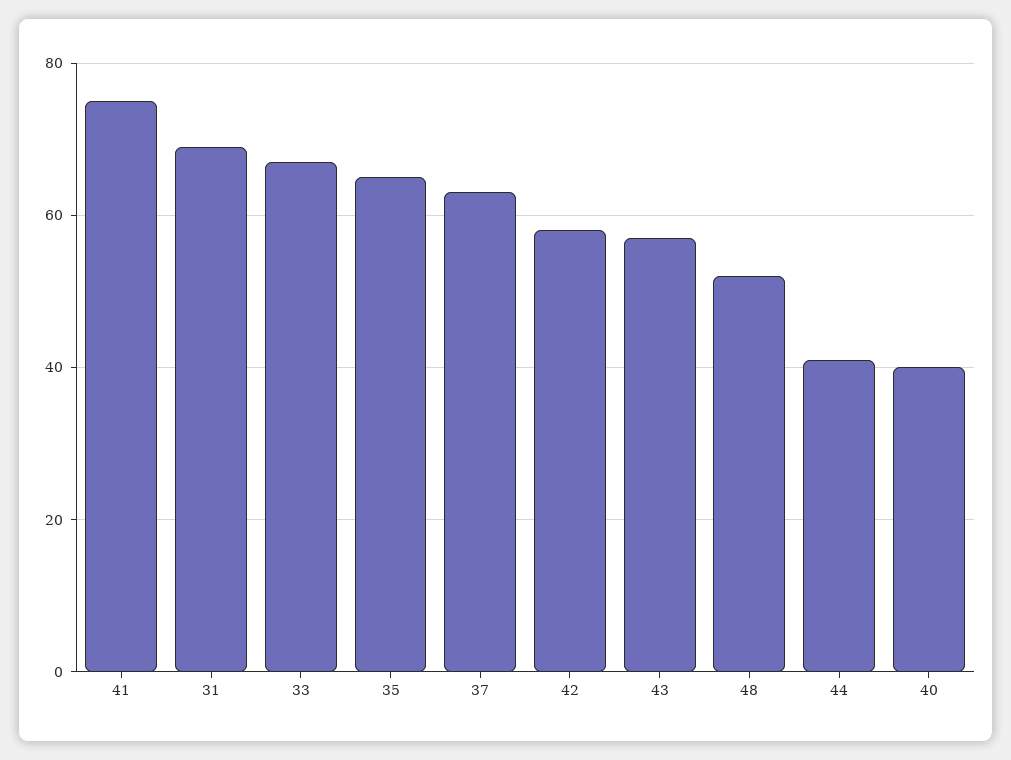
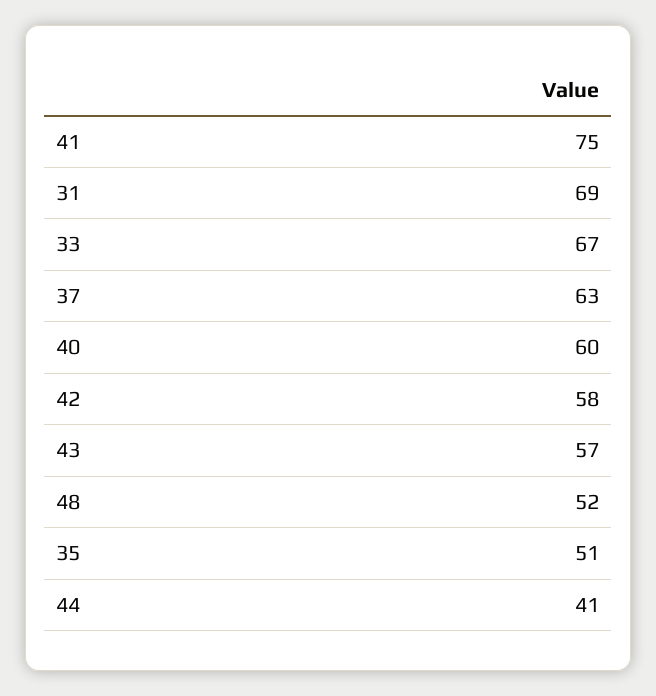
35: 65 -> 51
40: 40 -> 60

